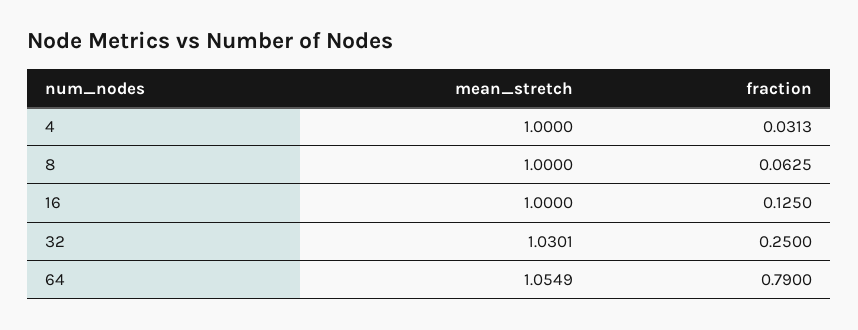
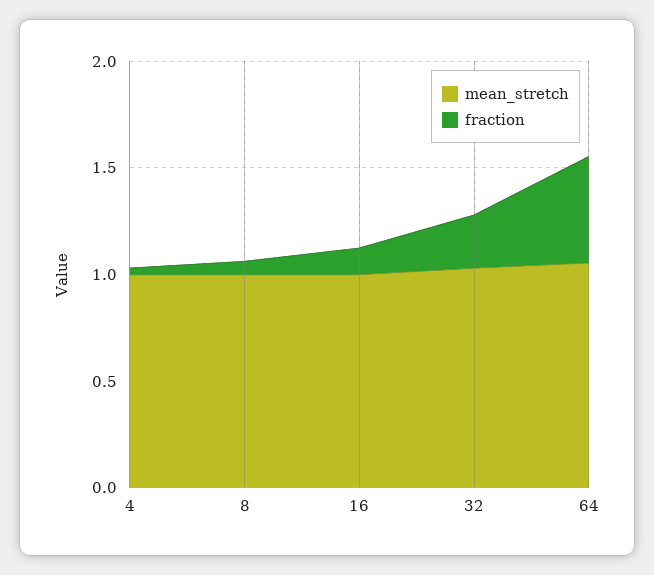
fraction, 64: 0.79 -> 0.5

